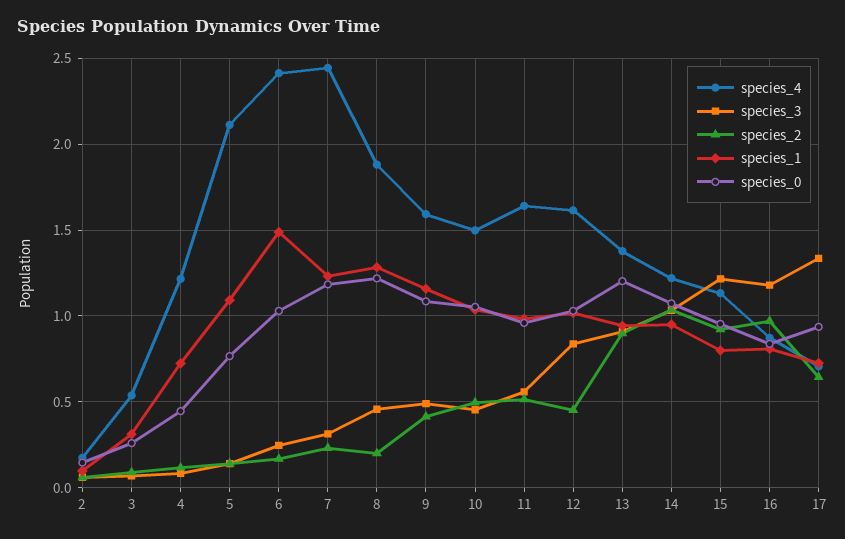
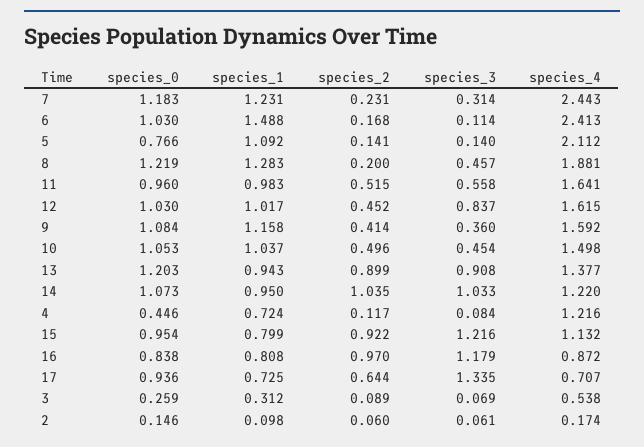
species_3, 6: 0.25 -> 0.114
species_3, 9: 0.5 -> 0.36

